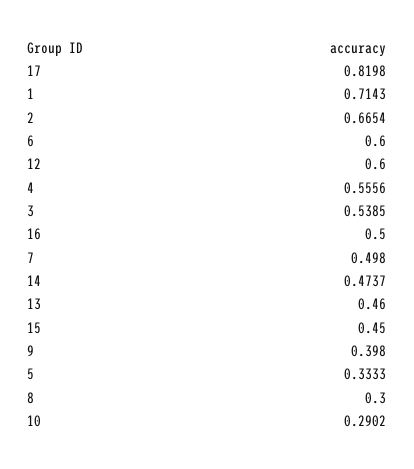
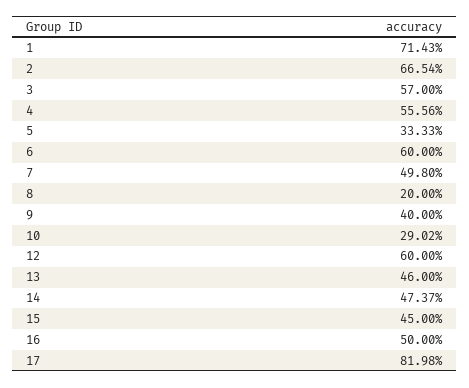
3: 0.5385 -> 0.57
9: 0.398 -> 0.4
8: 0.3 -> 0.2

